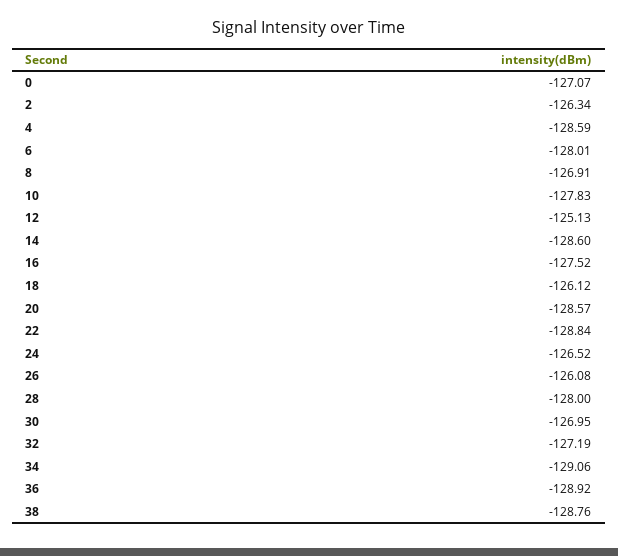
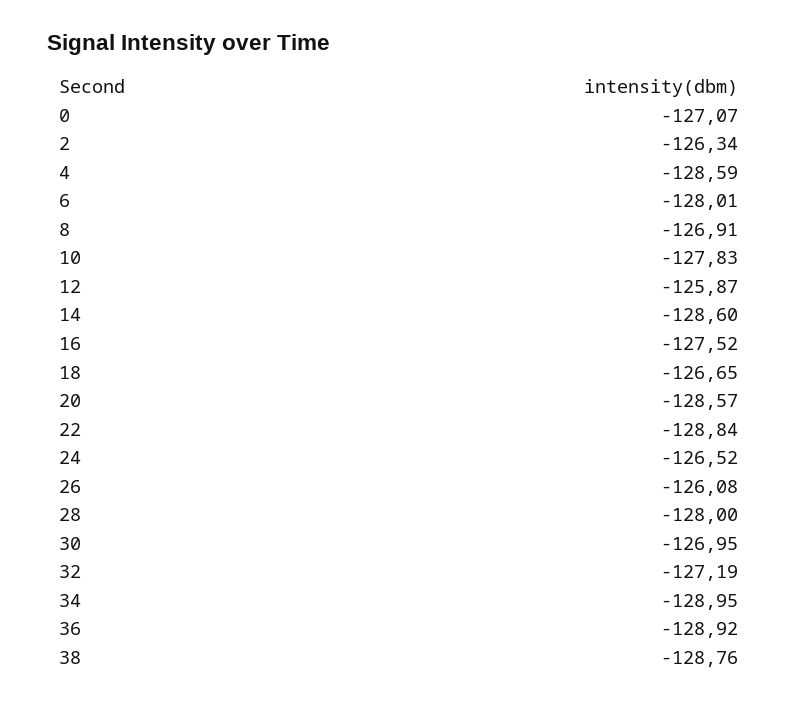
12: -125.13 -> -125.87
18: -126.12 -> -126.65
34: -129.06 -> -128.95

